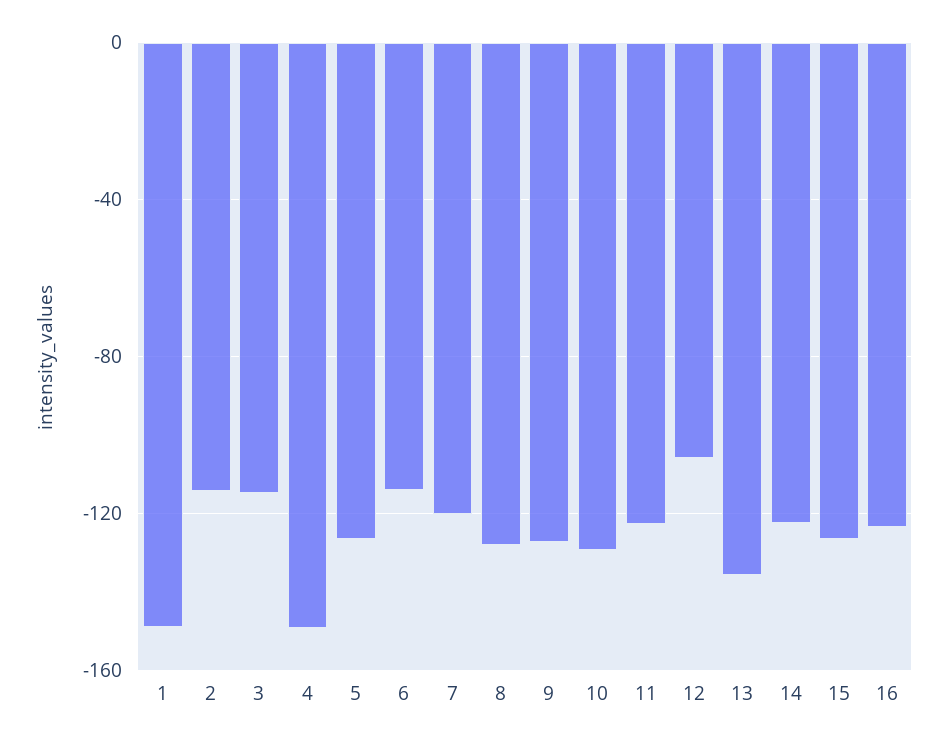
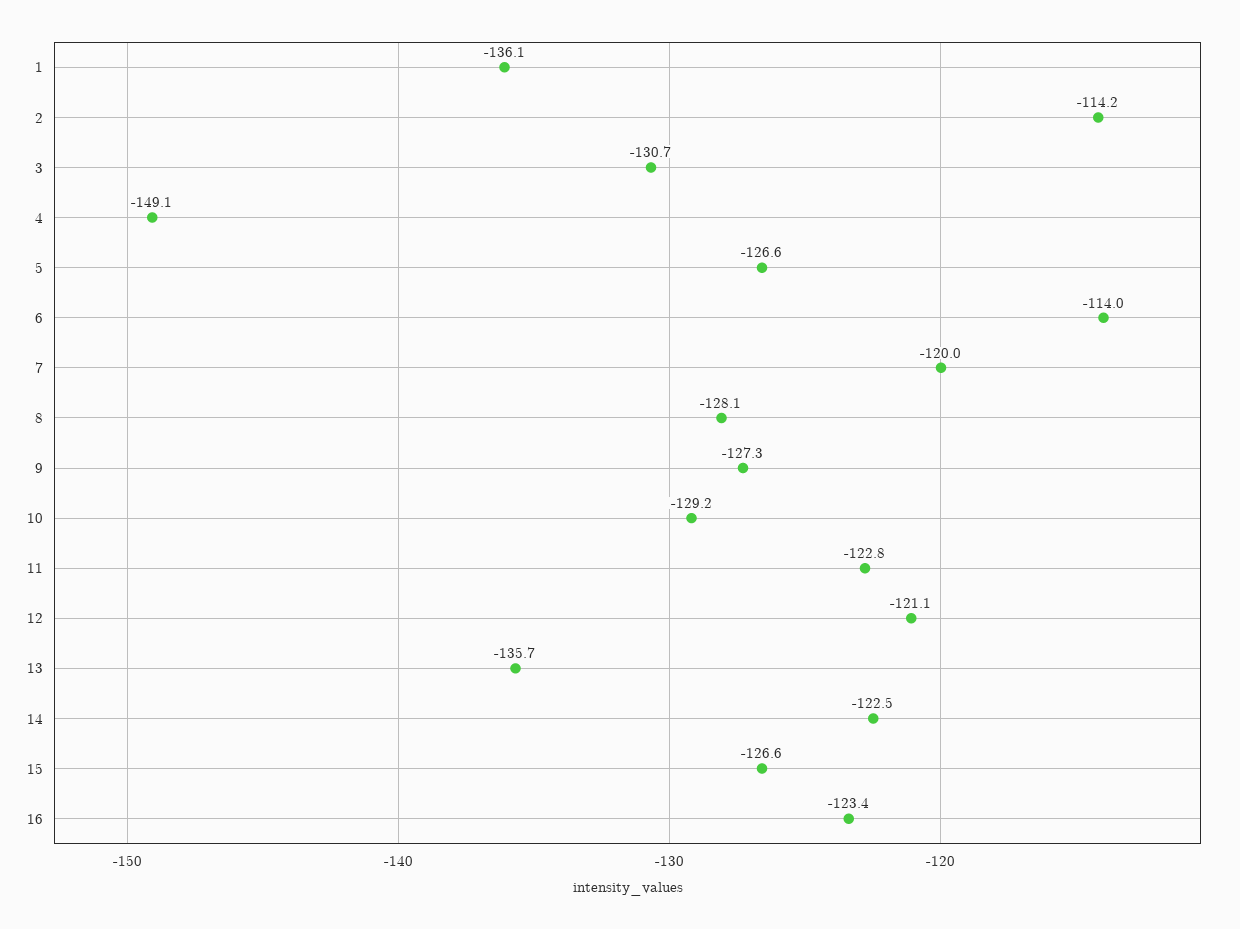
1: -150 -> -136.1
3: -115 -> -130.7
12: -105 -> -121.1

